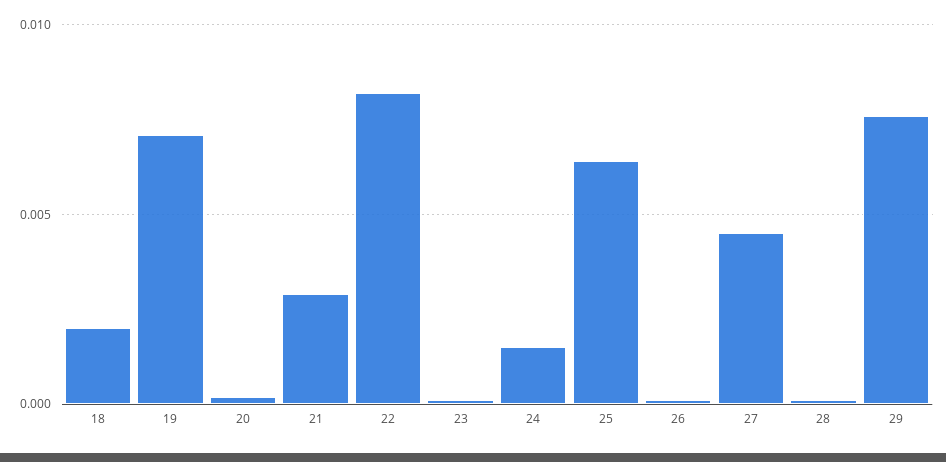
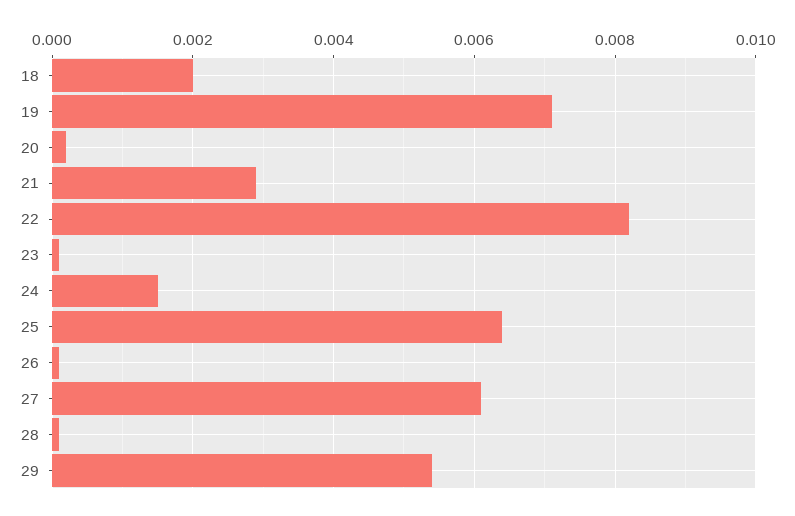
27: 0.0045 -> 0.006
29: 0.0075 -> 0.0055

